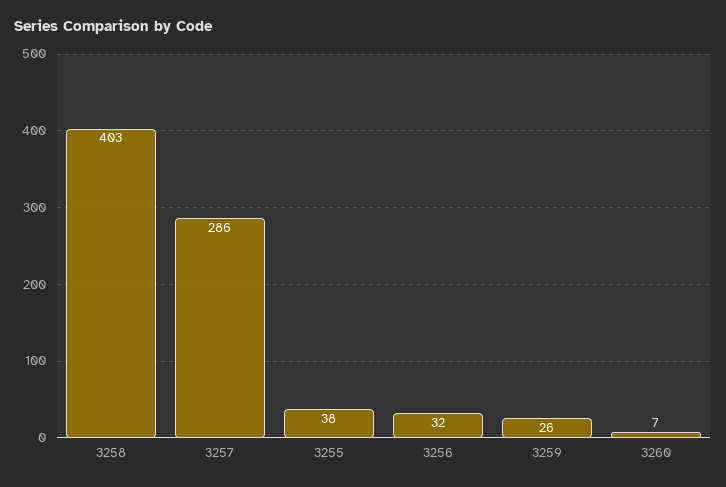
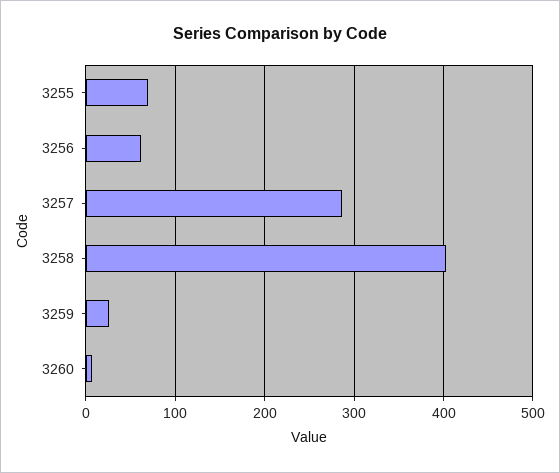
3255: 38 -> 70
3256: 32 -> 60

